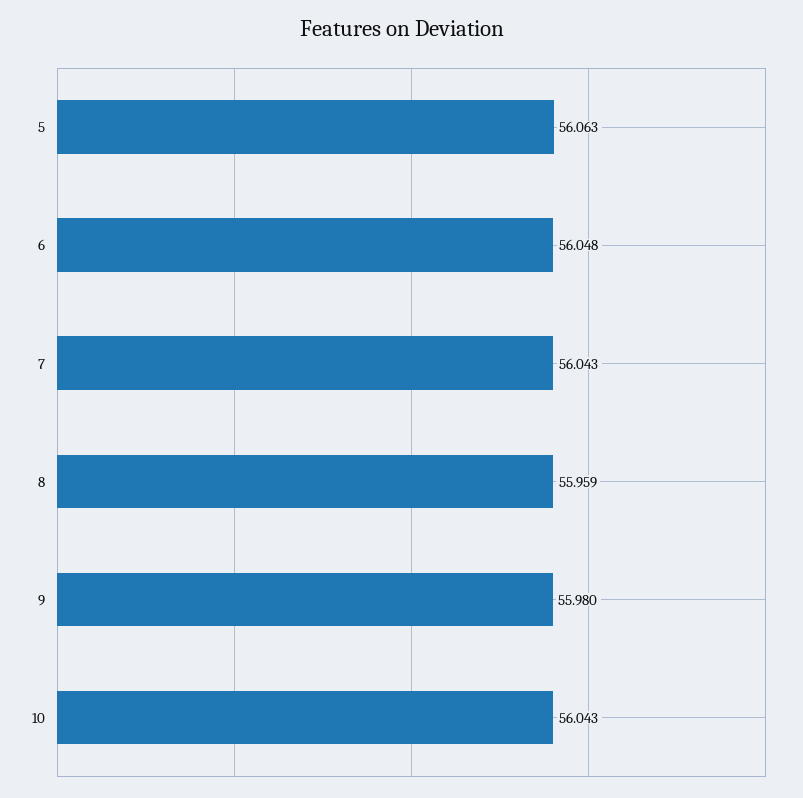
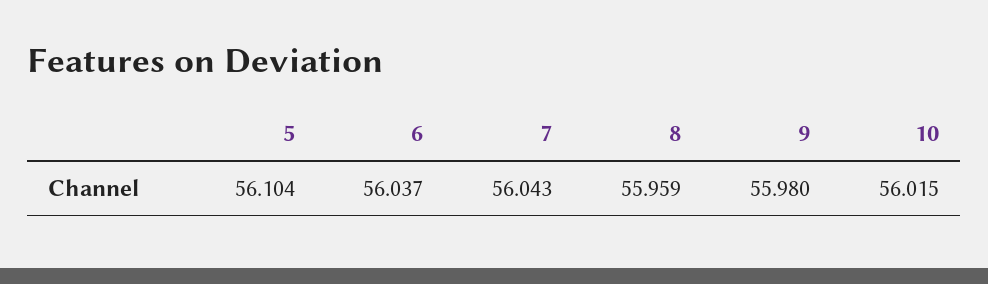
5: 56.063 -> 56.104
6: 56.048 -> 56.037
10: 56.043 -> 56.015

